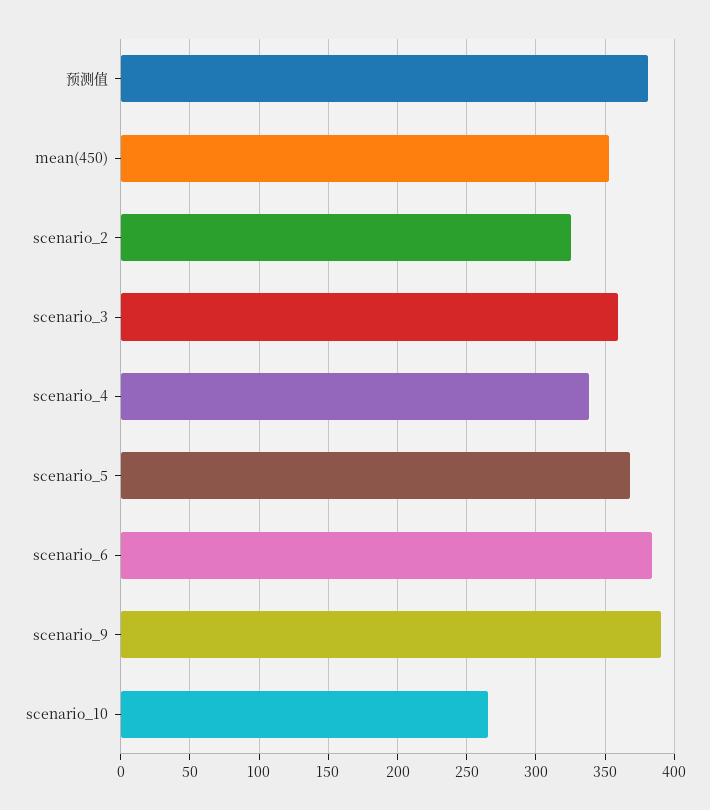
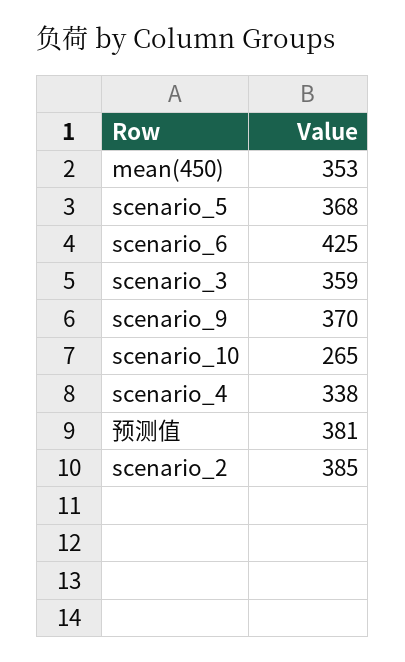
scenario_2: 325 -> 385
scenario_6: 385 -> 425
scenario_9: 390 -> 370

